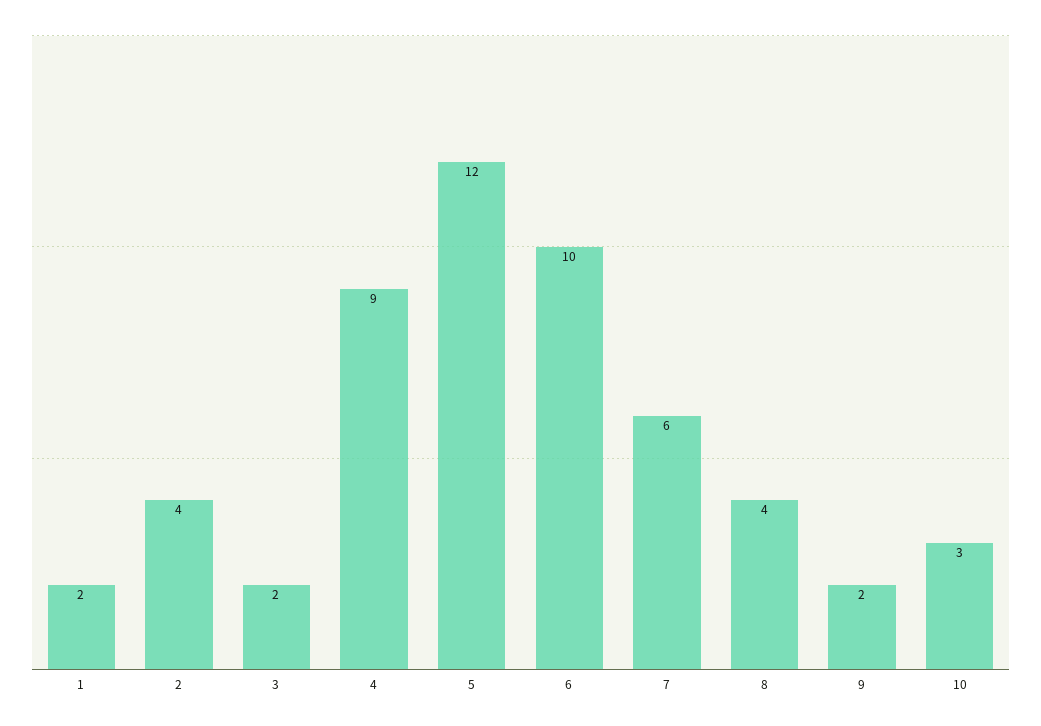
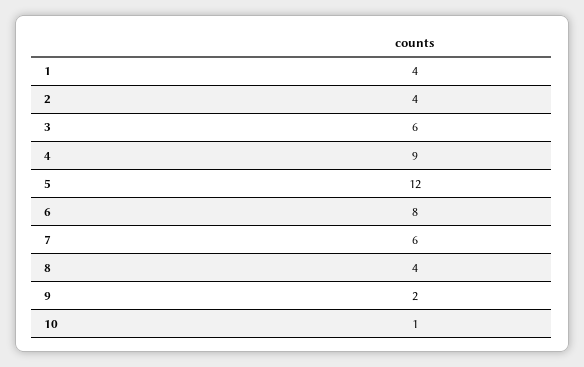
1: 2 -> 4
3: 2 -> 6
6: 10 -> 8
10: 3 -> 1

